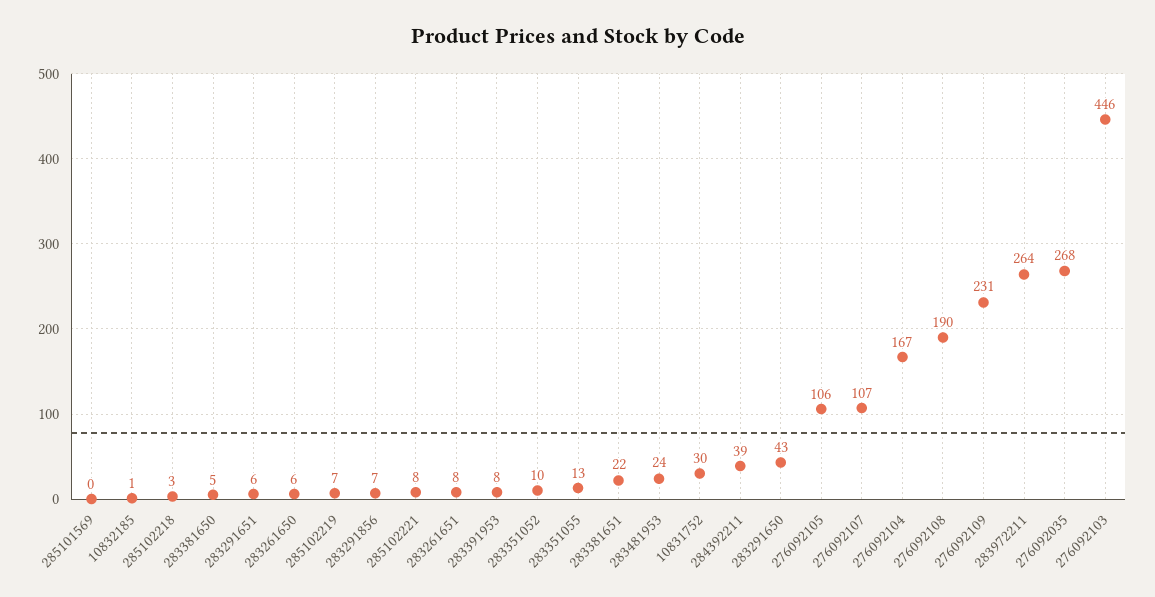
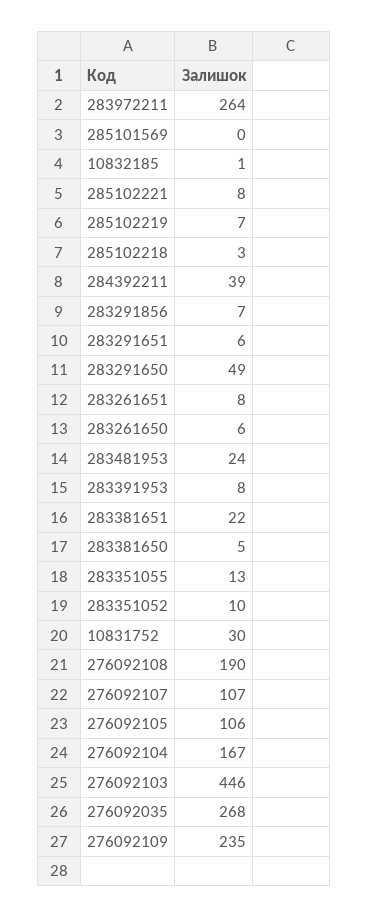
283291650: 43 -> 49
276092109: 231 -> 235

